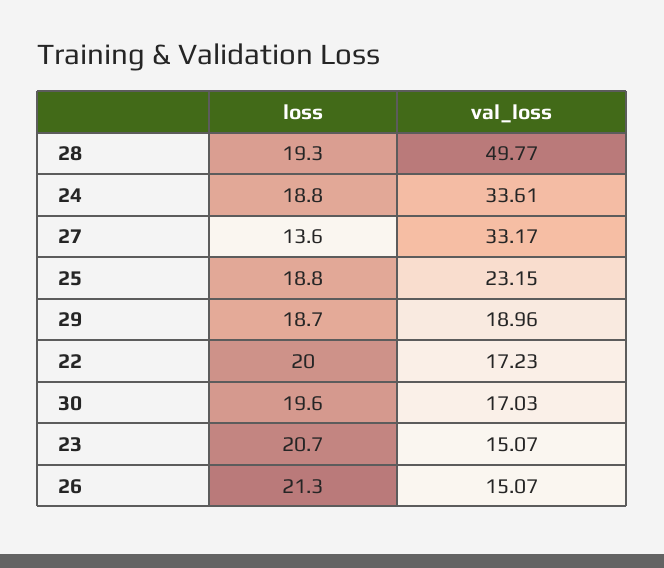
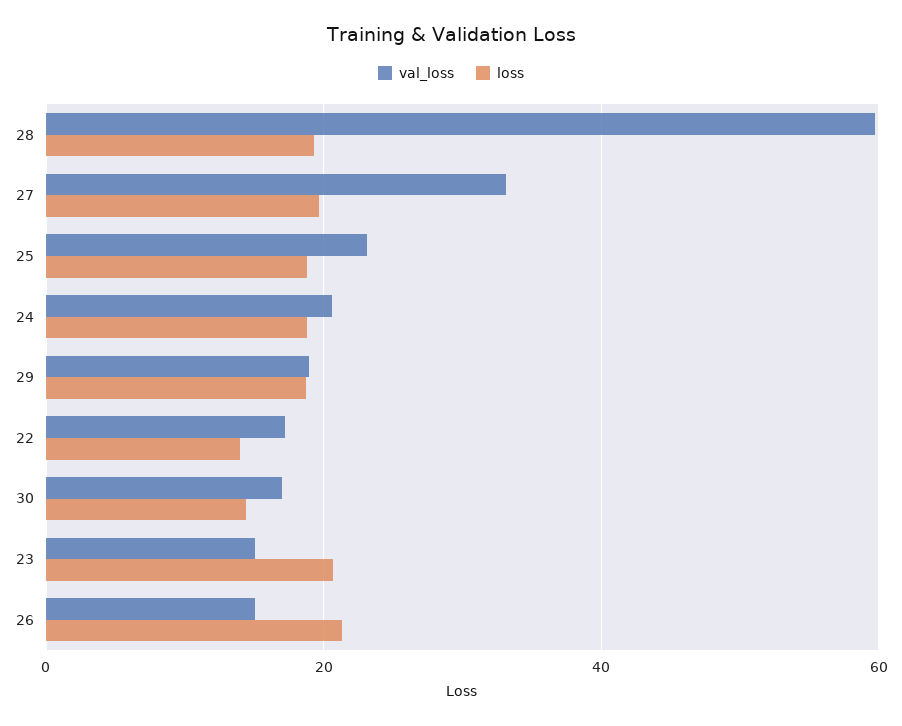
val_loss, 28: 49.77 -> 60
val_loss, 24: 33.61 -> 20
loss, 27: 13.6 -> 20
loss, 22: 20 -> 14
loss, 30: 19.6 -> 14

